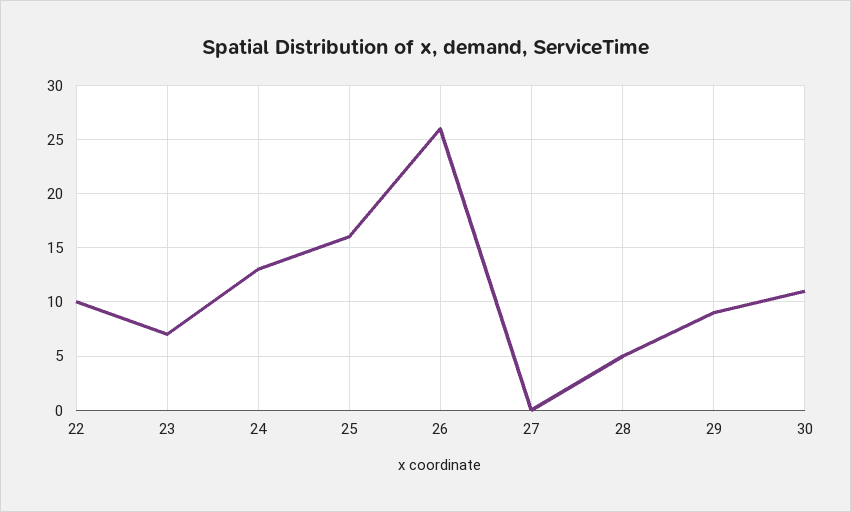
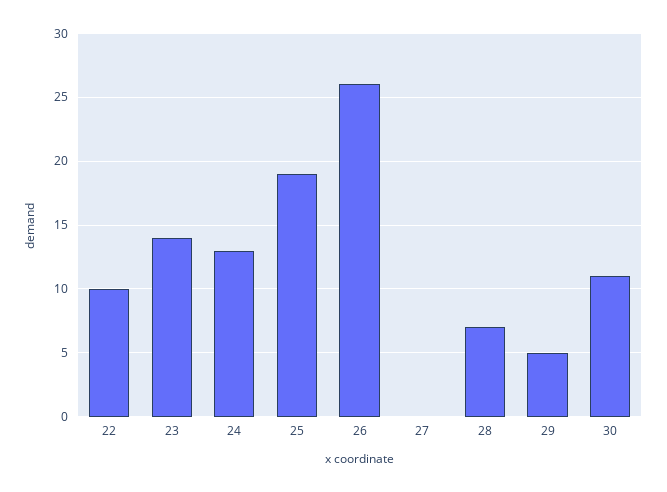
23: 7 -> 14
25: 16 -> 19
28: 5 -> 7
29: 9 -> 5

